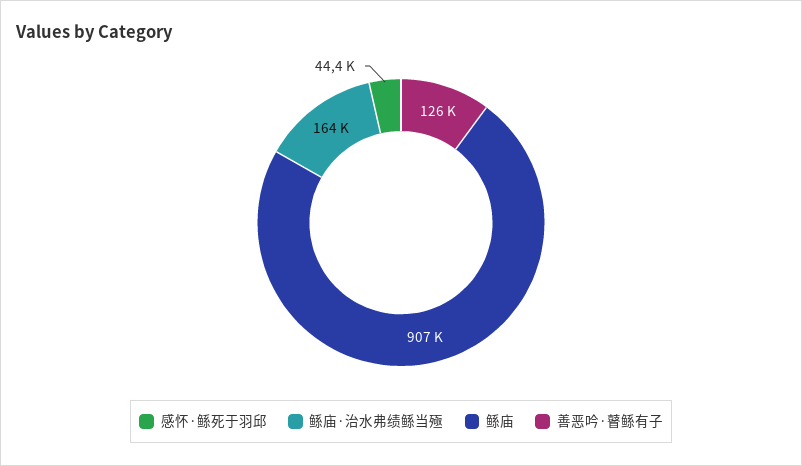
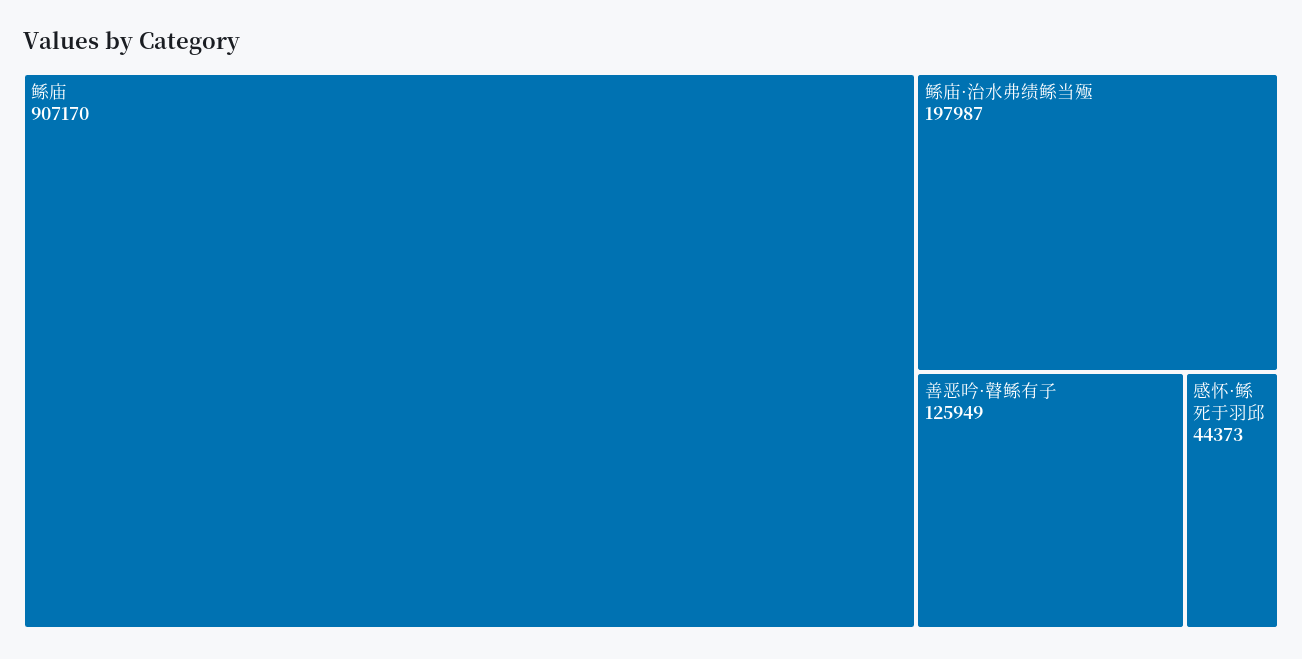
鲧庙·治水弗绩鲧当殛: 164000 -> 197987

